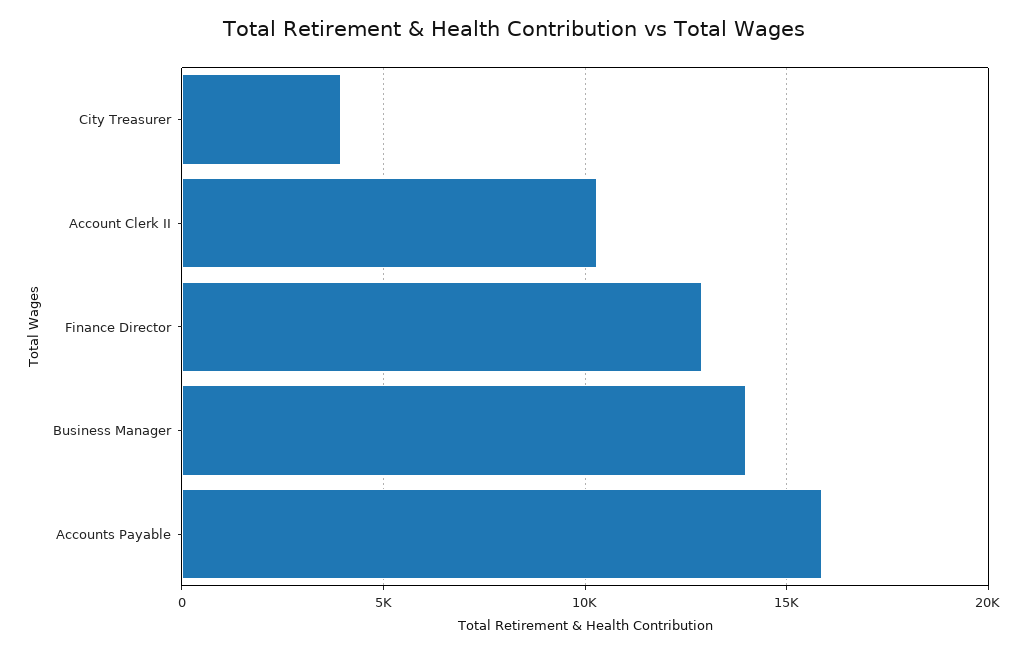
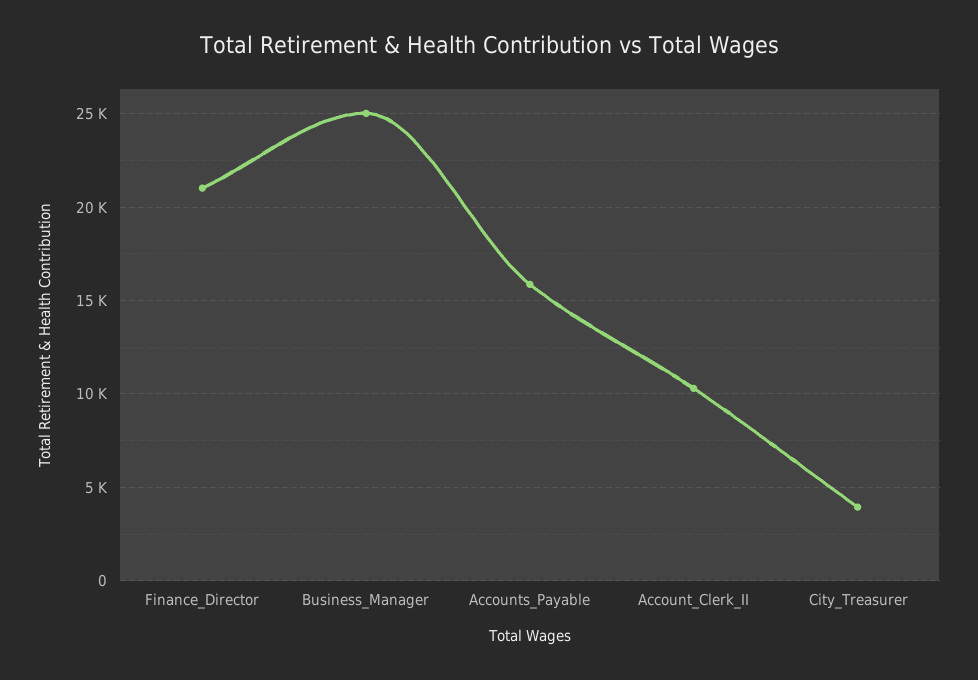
Finance Director: 13000 -> 21000
Business Manager: 14000 -> 25000

